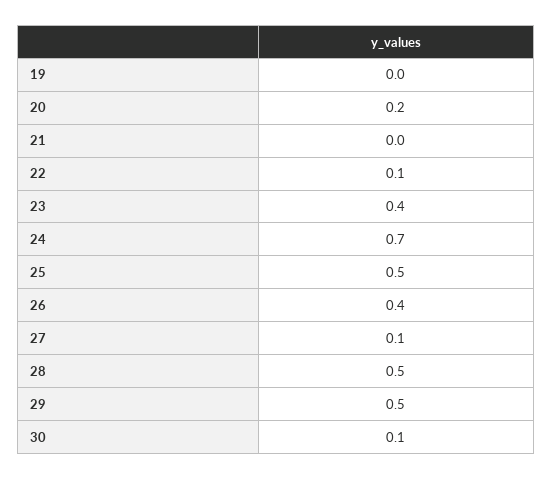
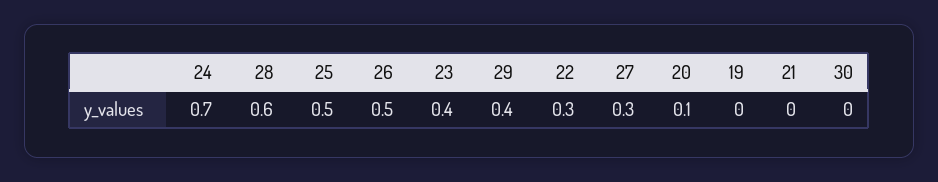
20: 0.2 -> 0.1
22: 0.1 -> 0.3
26: 0.4 -> 0.5
27: 0.1 -> 0.3
28: 0.5 -> 0.6
29: 0.5 -> 0.4
30: 0.1 -> 0

